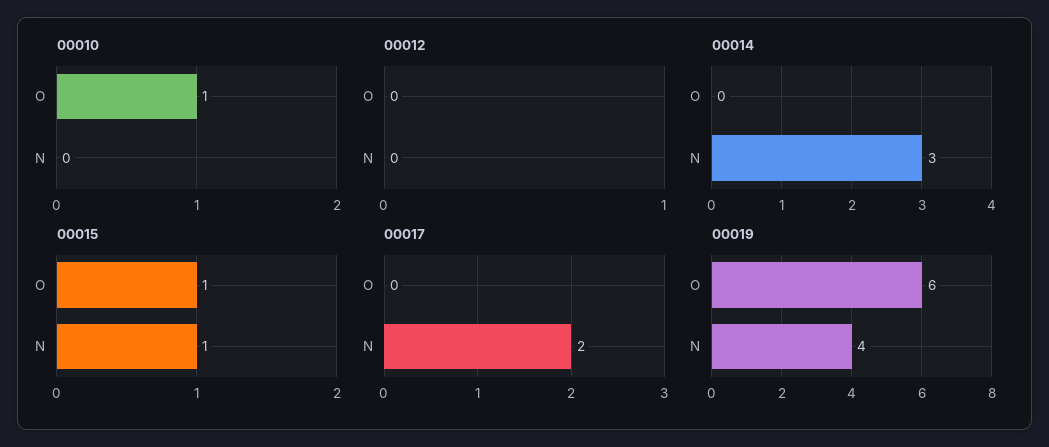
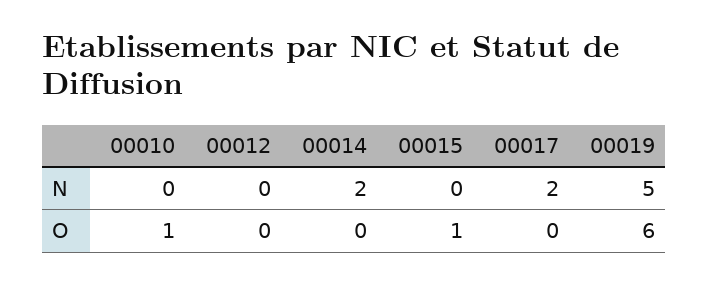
00014, N: 3 -> 2
00015, N: 1 -> 0
00019, N: 4 -> 5

